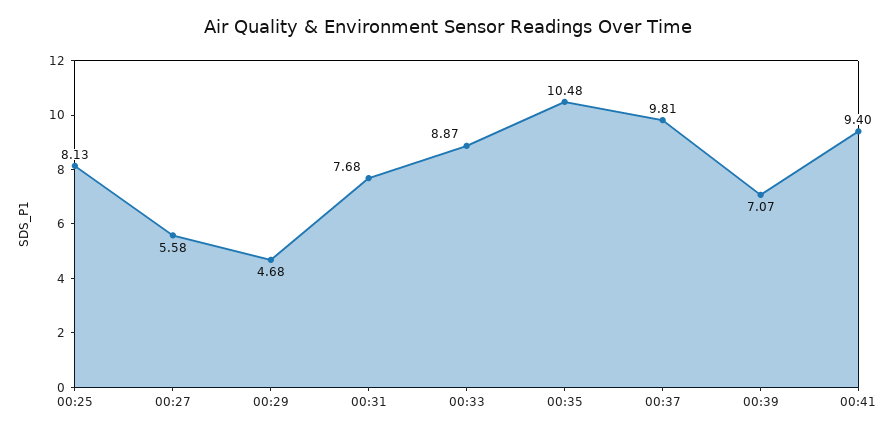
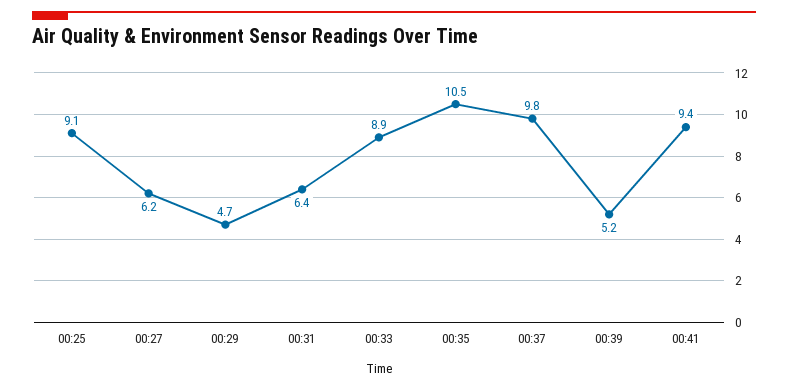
00:25: 8.13 -> 9.1
00:27: 5.58 -> 6.2
00:31: 7.68 -> 6.4
00:39: 7.07 -> 5.2

